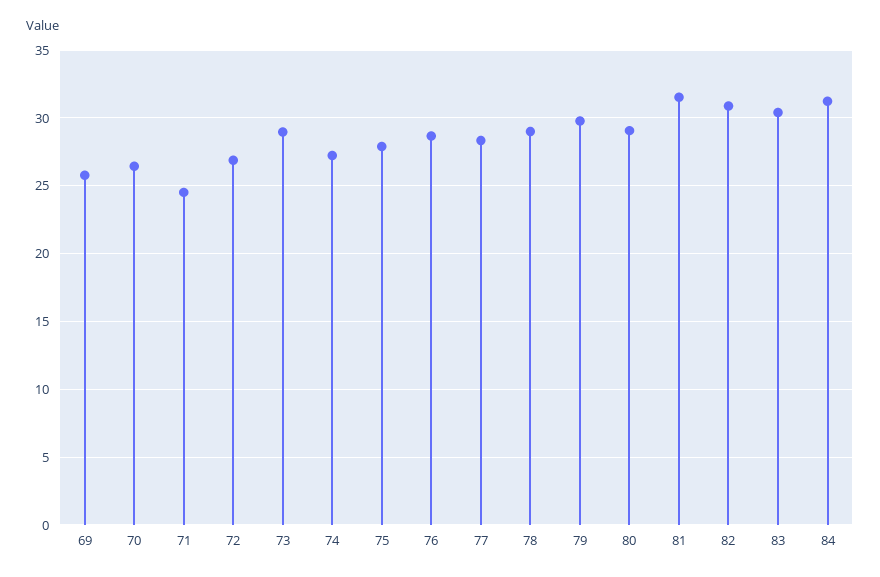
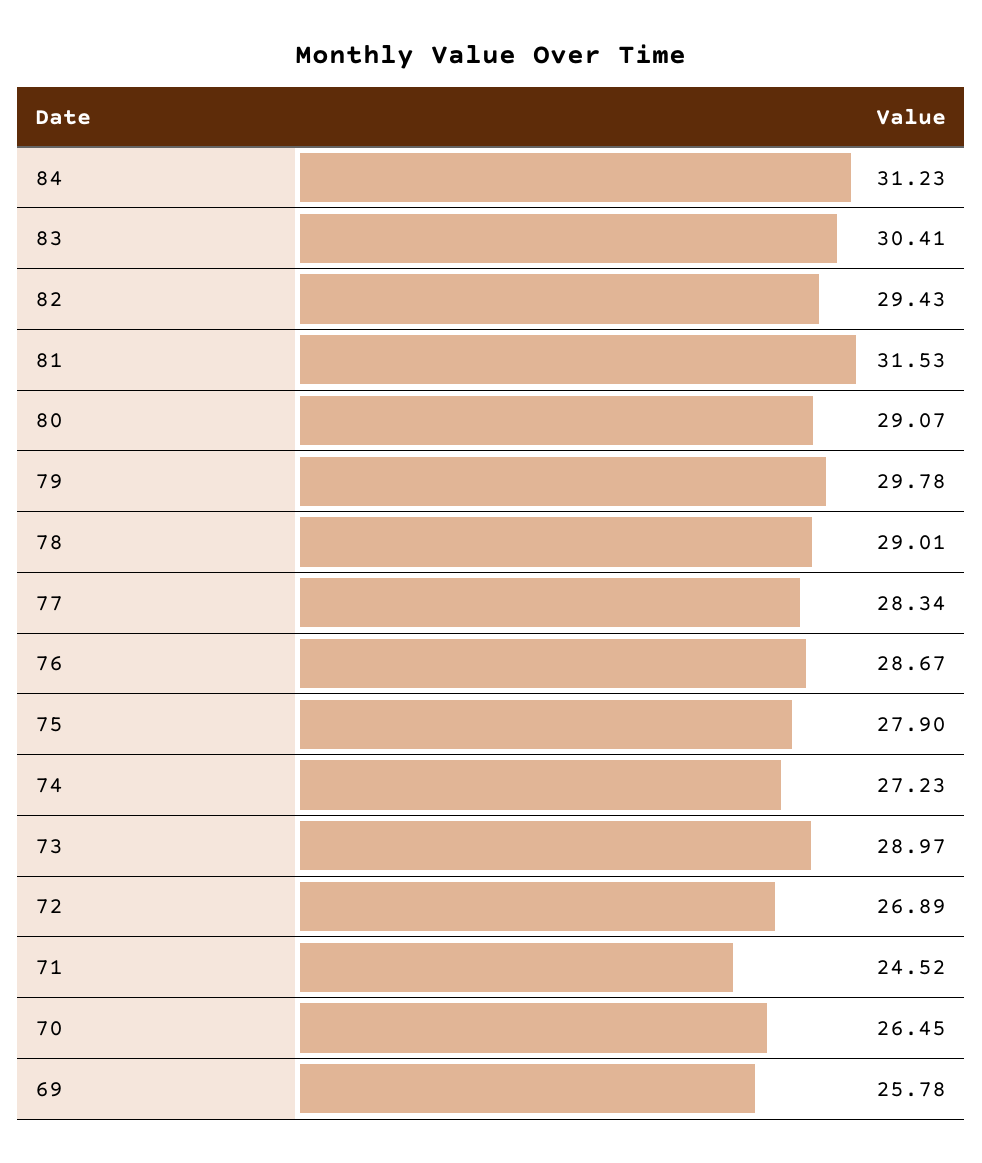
82: 31 -> 29.43

